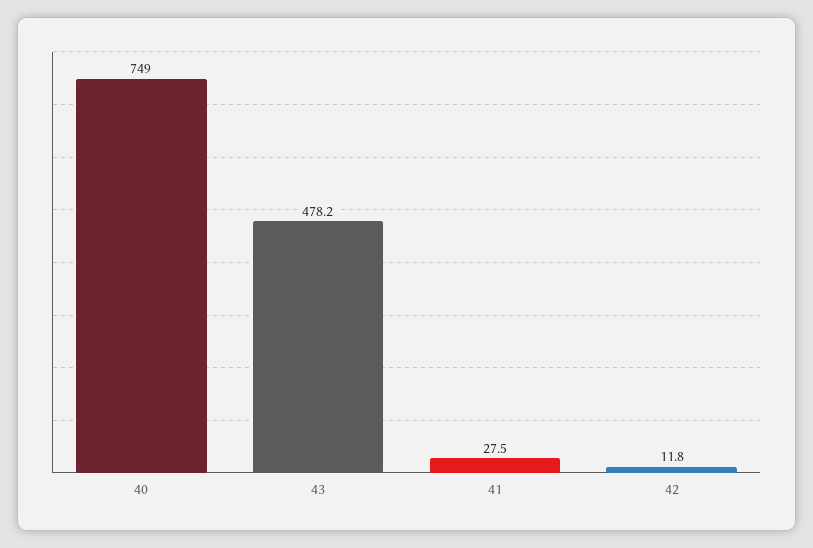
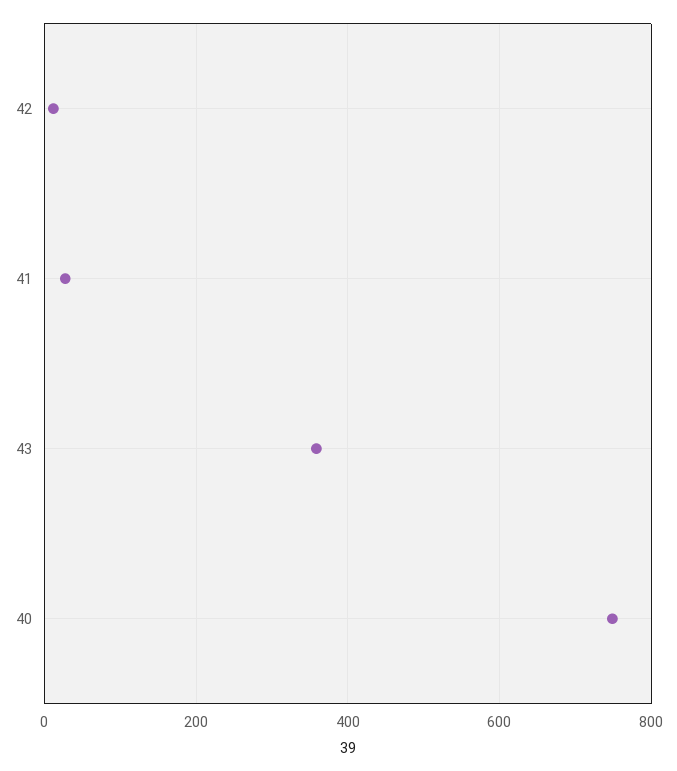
43: 478.2 -> 360

